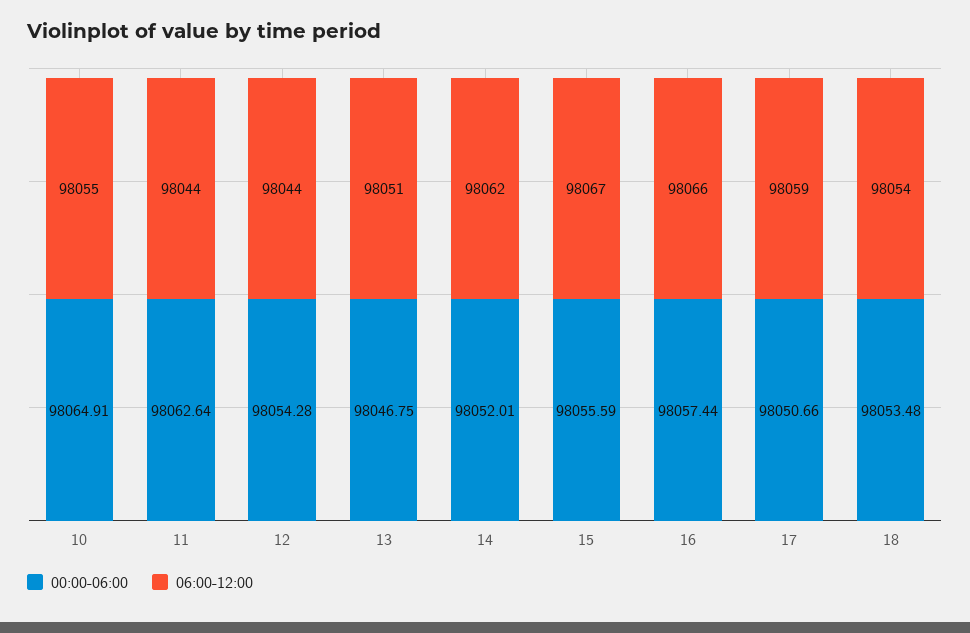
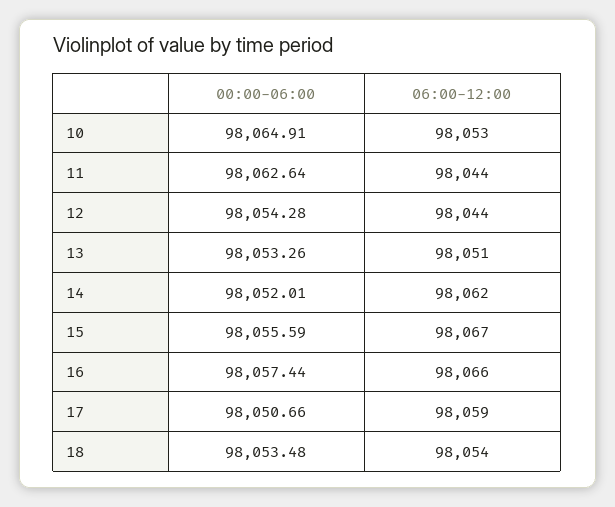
06:00-12:00, 10: 98055 -> 98053
00:00-06:00, 13: 98046.75 -> 98053.26

